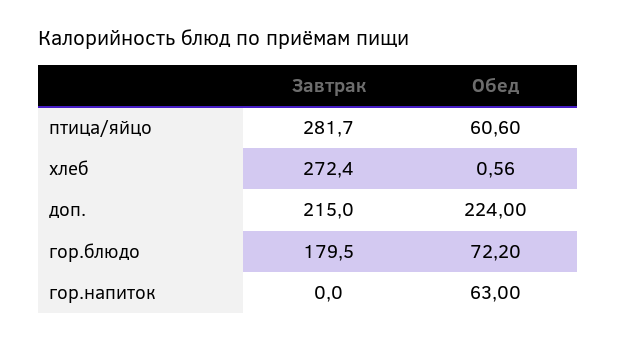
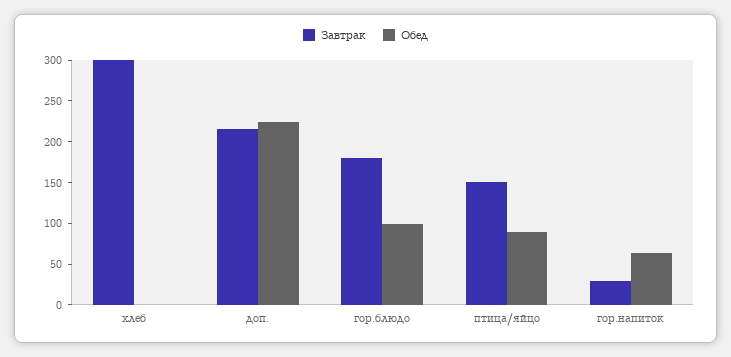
Завтрак, птица/яйцо: 281.7 -> 150
Обед, птица/яйцо: 60.6 -> 90
Завтрак, хлеб: 272.4 -> 300
Обед, гор.блюдо: 72.2 -> 100
Завтрак, гор.напиток: 0 -> 30

